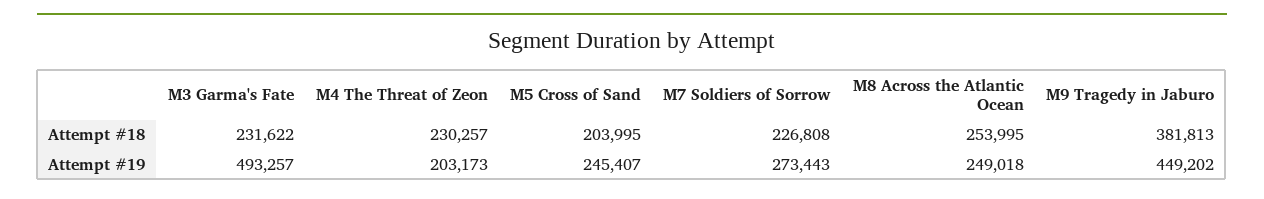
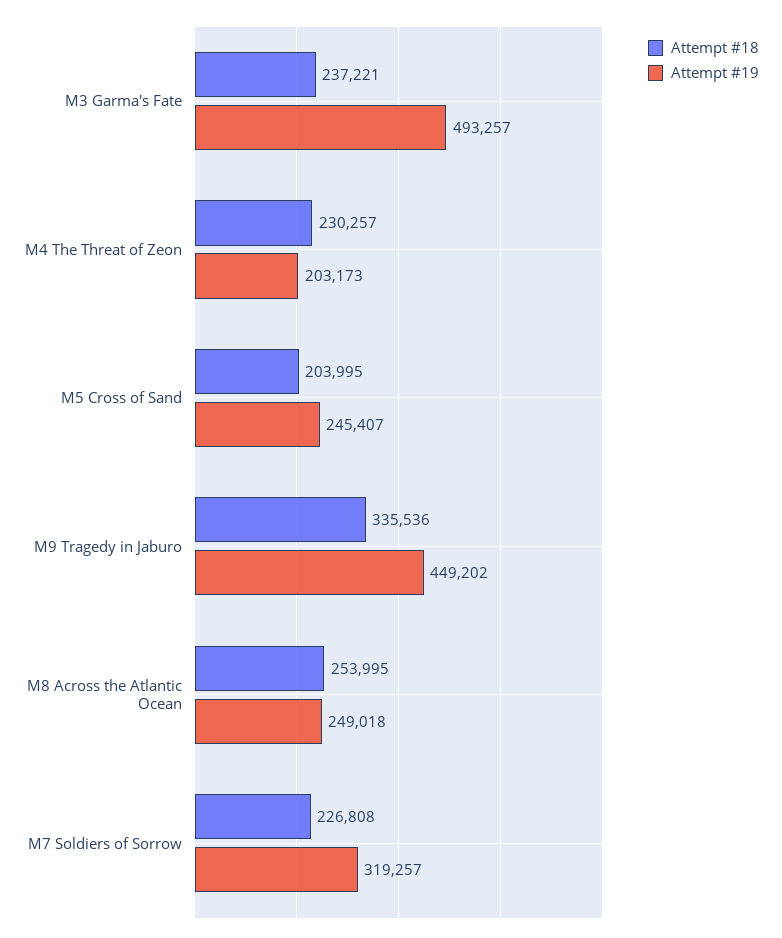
Attempt #18, M3 Garma's Fate: 231622 -> 237221
Attempt #18, M9 Tragedy in Jaburo: 381813 -> 335536
Attempt #19, M7 Soldiers of Sorrow: 273443 -> 319257

